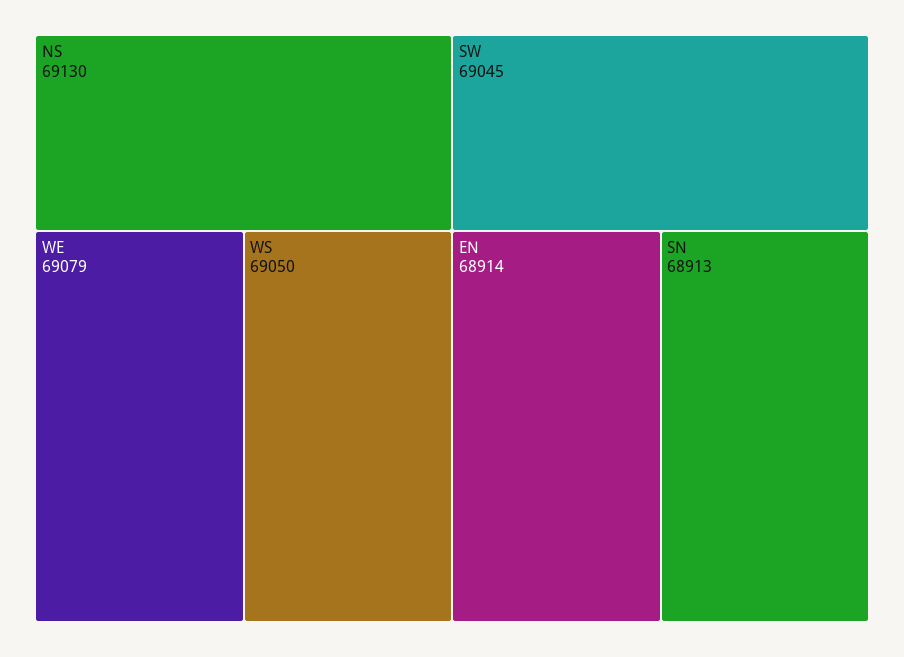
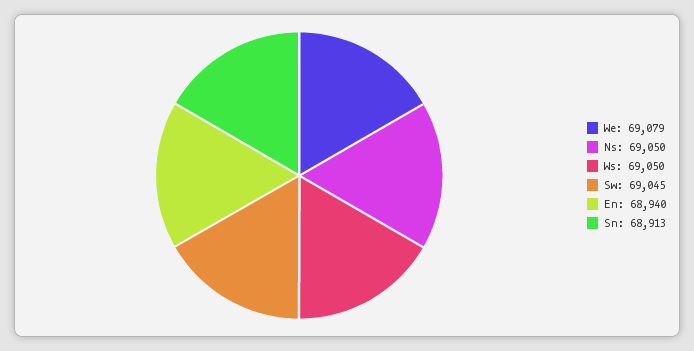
NS: 69130 -> 69050
EN: 68914 -> 68940

